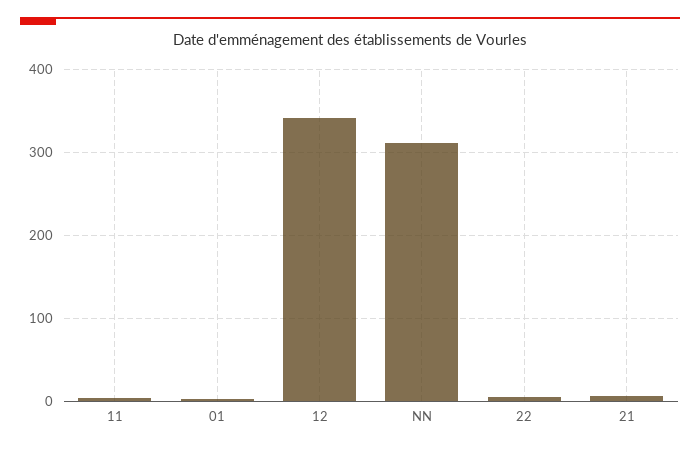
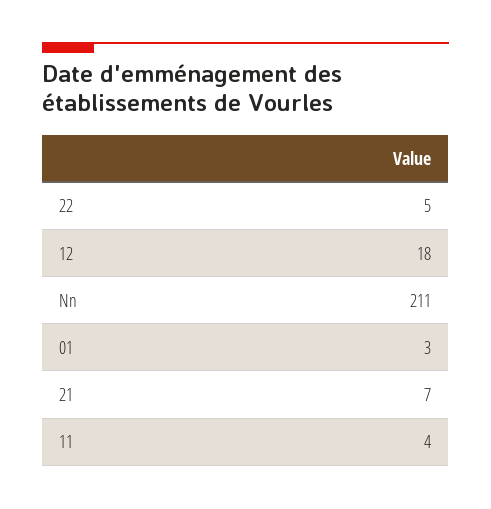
12: 340 -> 18
NN: 310 -> 211

